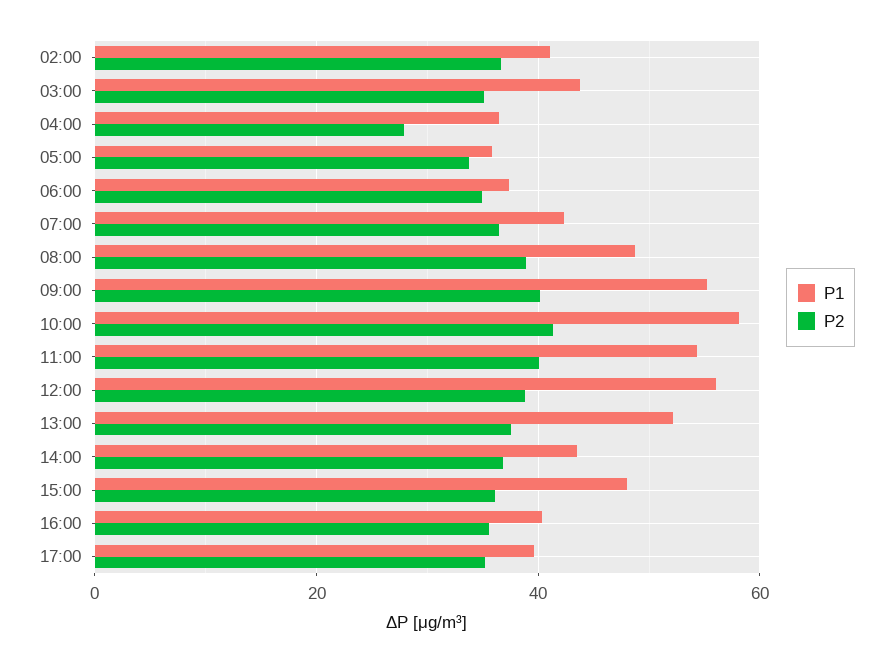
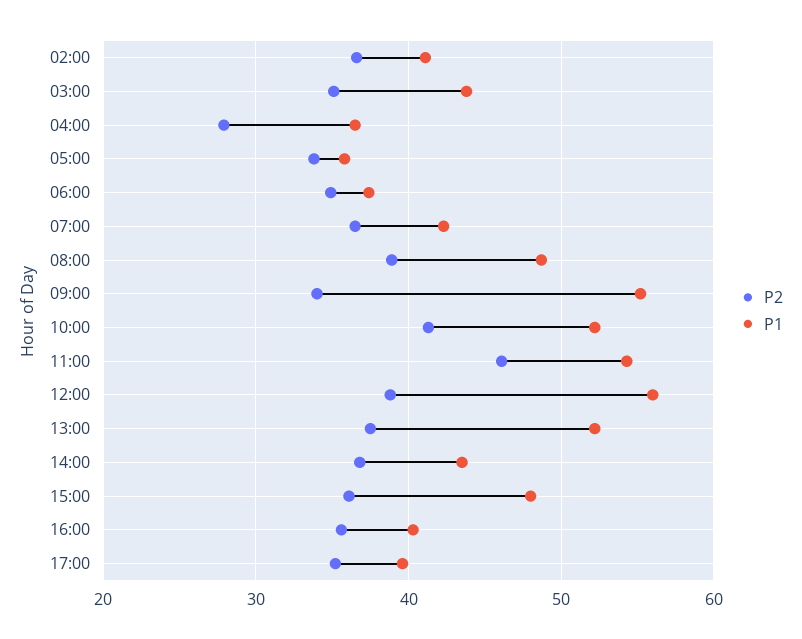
P2, 09:00: 40 -> 34
P1, 10:00: 58 -> 52
P2, 11:00: 40 -> 46

